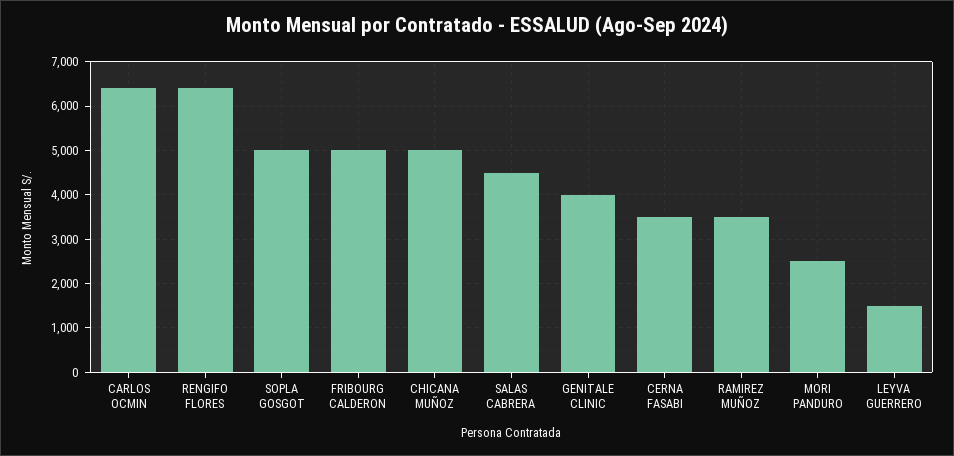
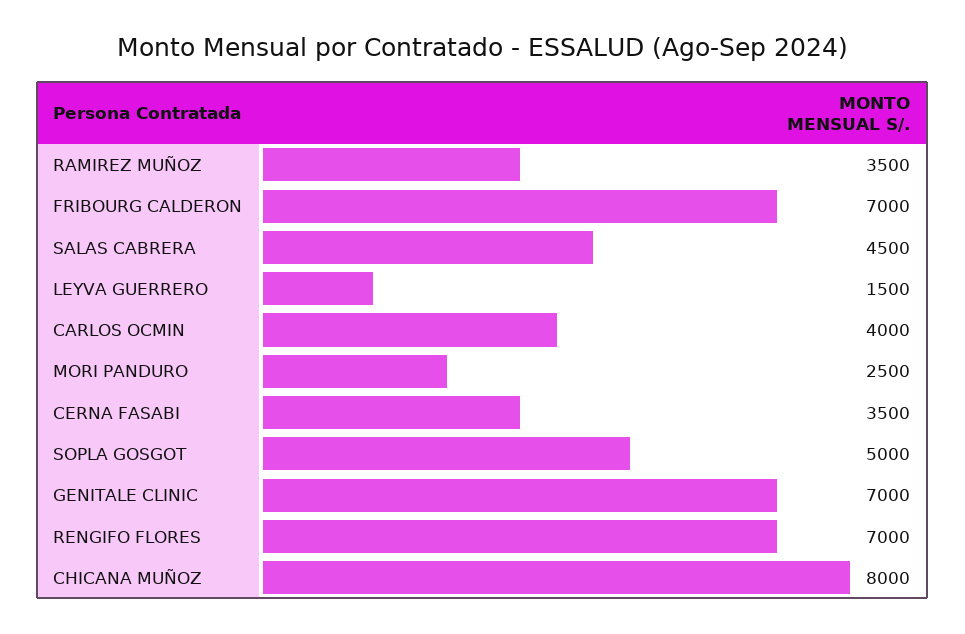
CARLOS OCMIN: 6400 -> 4000
RENGIFO FLORES: 6400 -> 7000
FRIBOURG CALDERON: 5000 -> 7000
CHICANA MUÑOZ: 5000 -> 8000
GENITALE CLINIC: 4000 -> 7000

